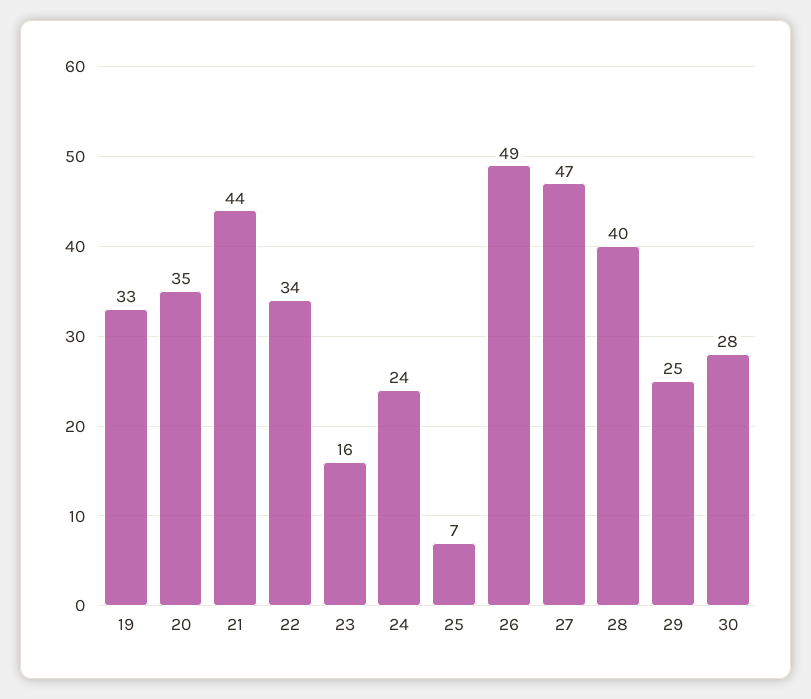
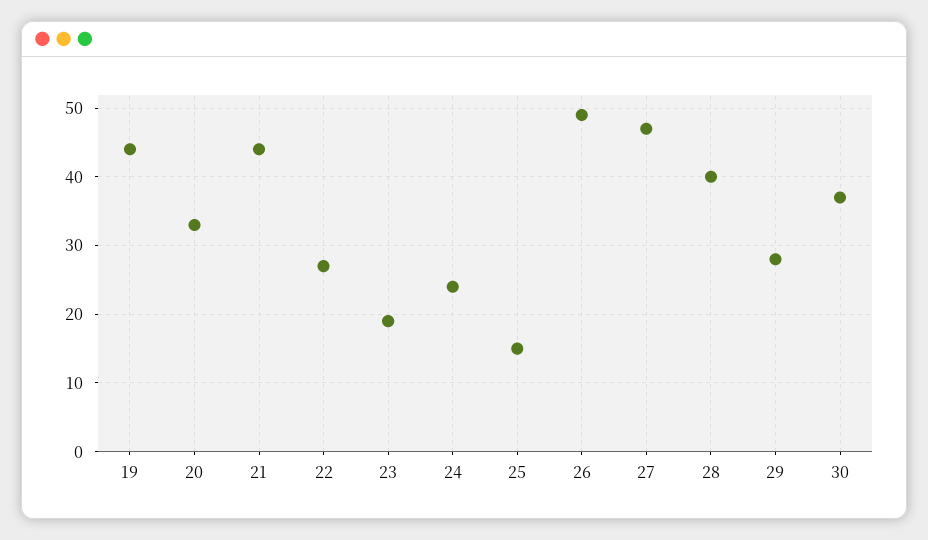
19: 33 -> 44
20: 35 -> 33
22: 34 -> 27
23: 16 -> 19
25: 7 -> 15
29: 25 -> 28
30: 28 -> 37

